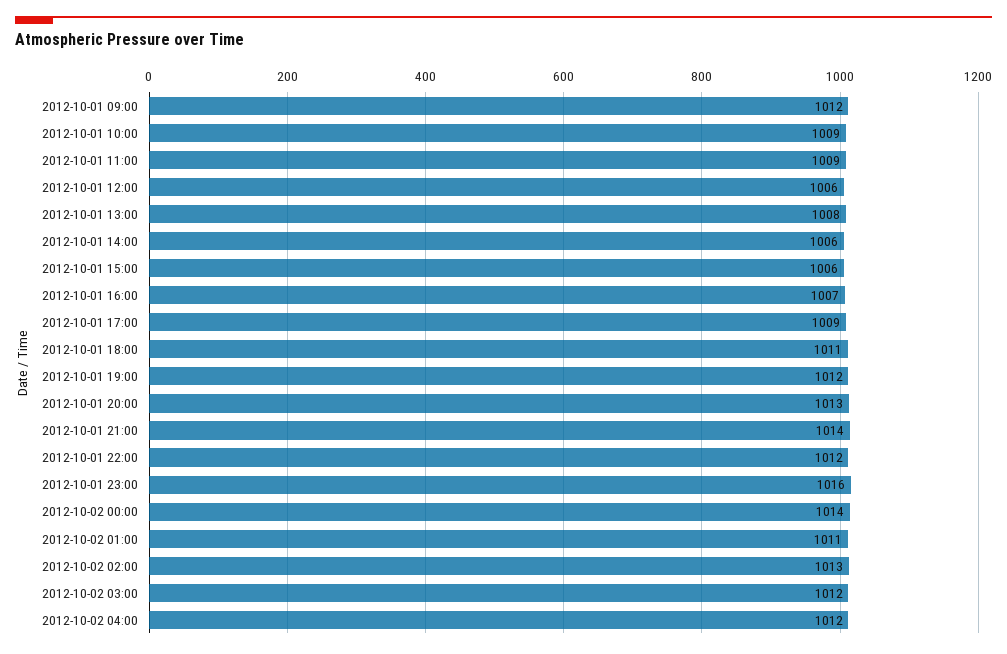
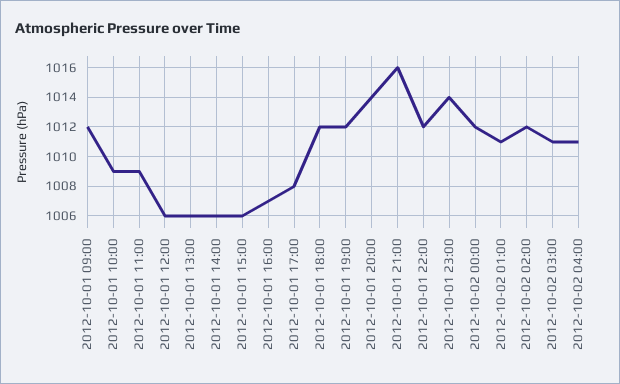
2012-10-01 13:00: 1008 -> 1006
2012-10-01 17:00: 1009 -> 1008
2012-10-01 18:00: 1011 -> 1012
2012-10-01 20:00: 1013 -> 1014
2012-10-01 21:00: 1014 -> 1016
2012-10-01 23:00: 1016 -> 1014
2012-10-02 00:00: 1014 -> 1012
2012-10-02 02:00: 1013 -> 1012
2012-10-02 03:00: 1012 -> 1011
2012-10-02 04:00: 1012 -> 1011

